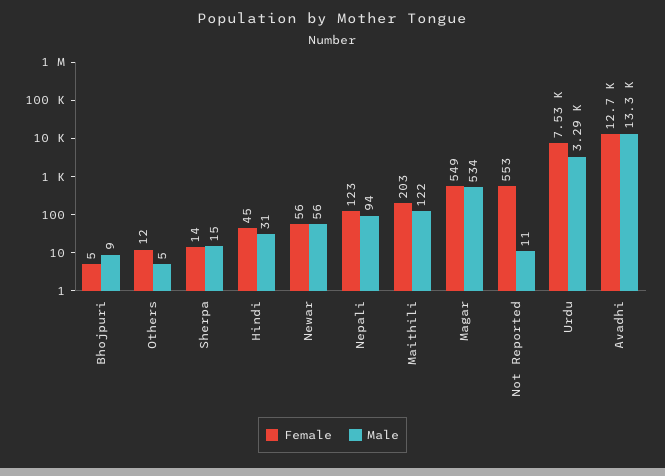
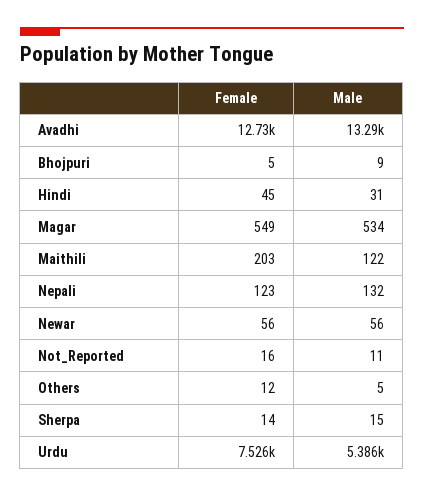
Male, Nepali: 94 -> 132
Female, Not Reported: 553 -> 16
Male, Urdu: 3290 -> 5386

